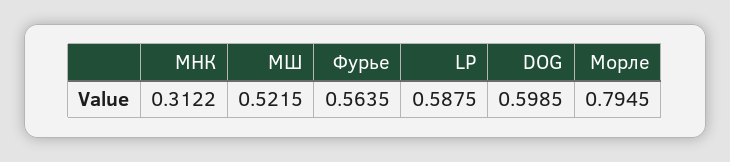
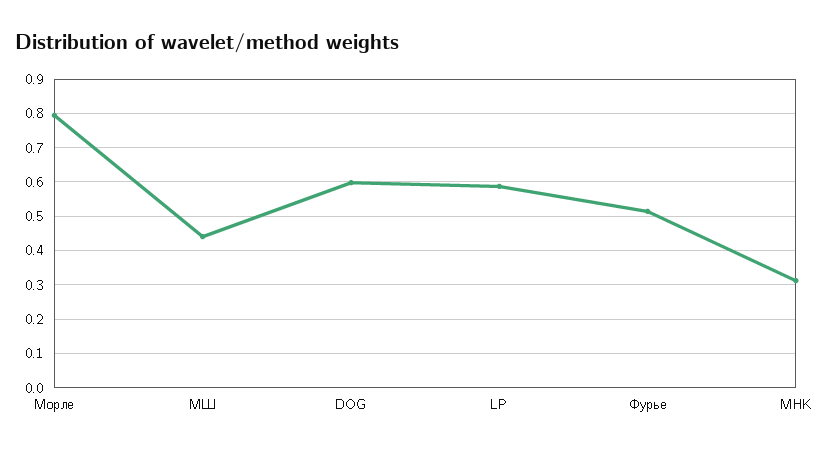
МШ: 0.5215 -> 0.44
Фурье: 0.5635 -> 0.52

